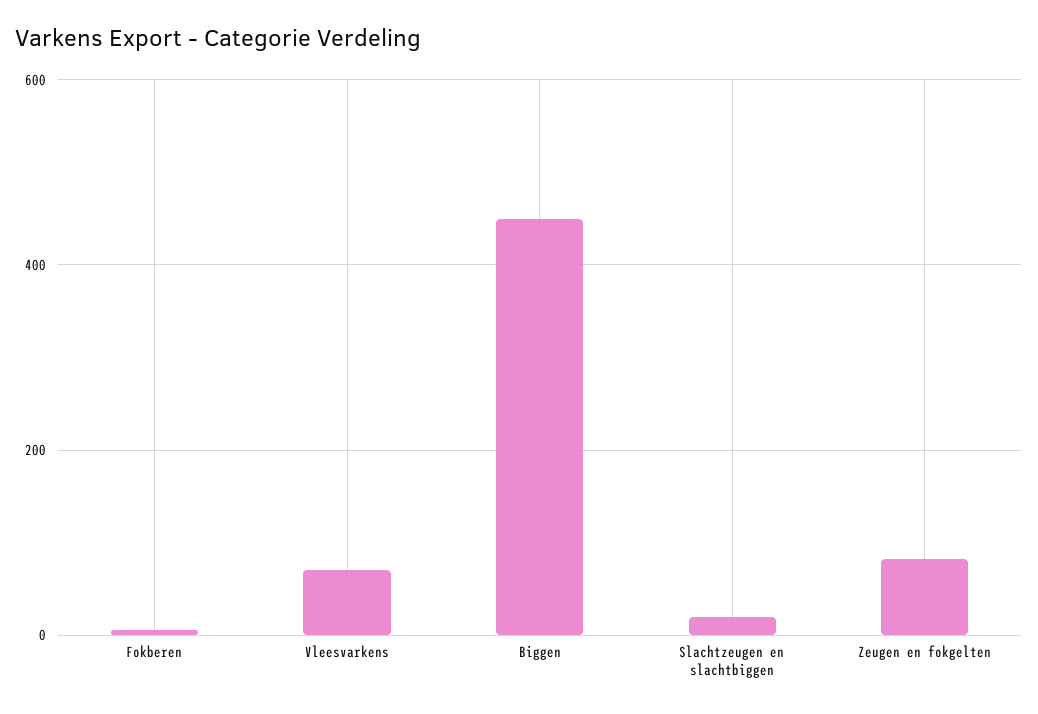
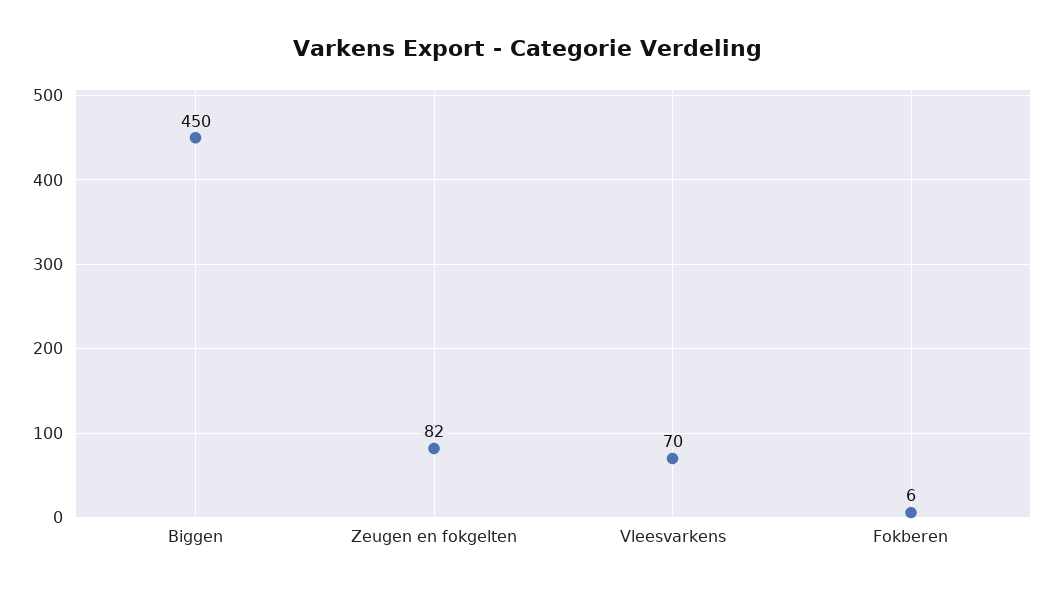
Slachtzeugen en slachtbiggen: 20 -> none

